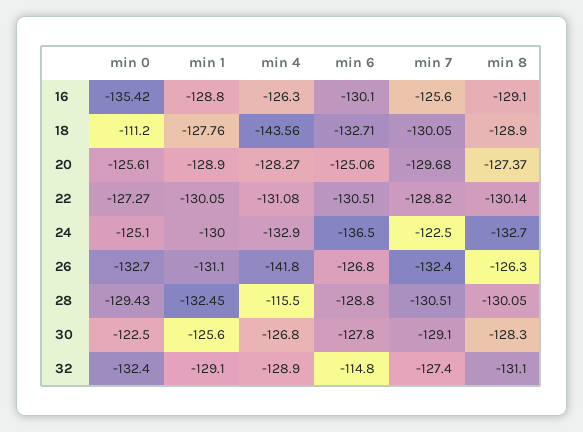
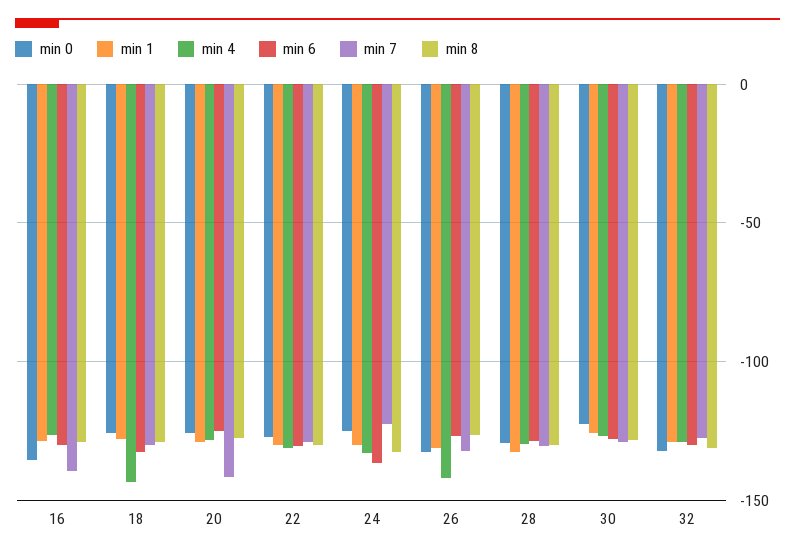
min 7, 16: -125.6 -> -140
min 0, 18: -111.2 -> -125
min 7, 20: -129.68 -> -140
min 4, 28: -115.5 -> -130
min 6, 32: -114.8 -> -130

